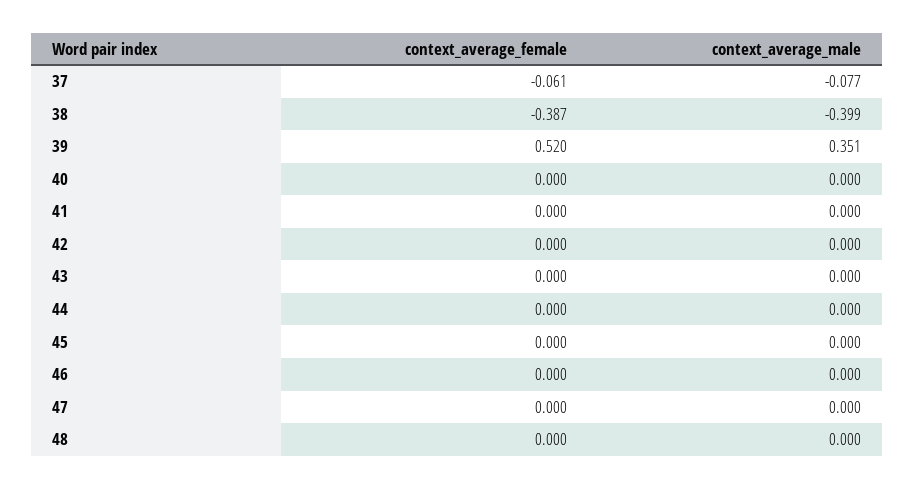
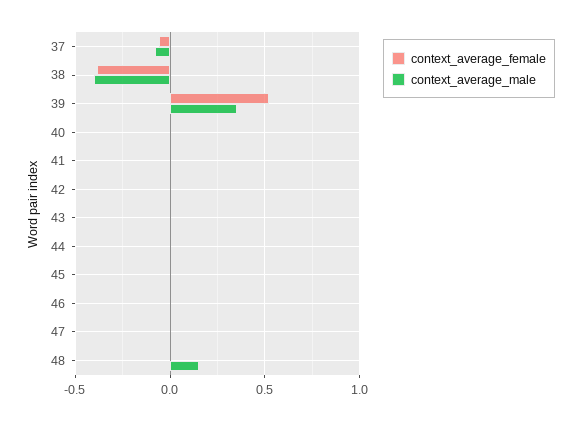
context_average_male, 48: 0 -> 0.15

